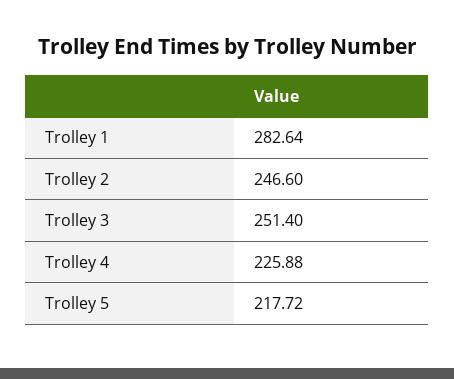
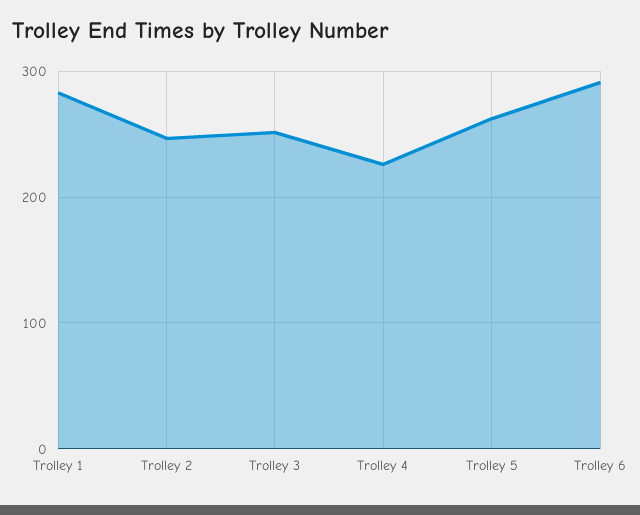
Trolley 5: 217.72 -> 260
Trolley 6: none -> 290

